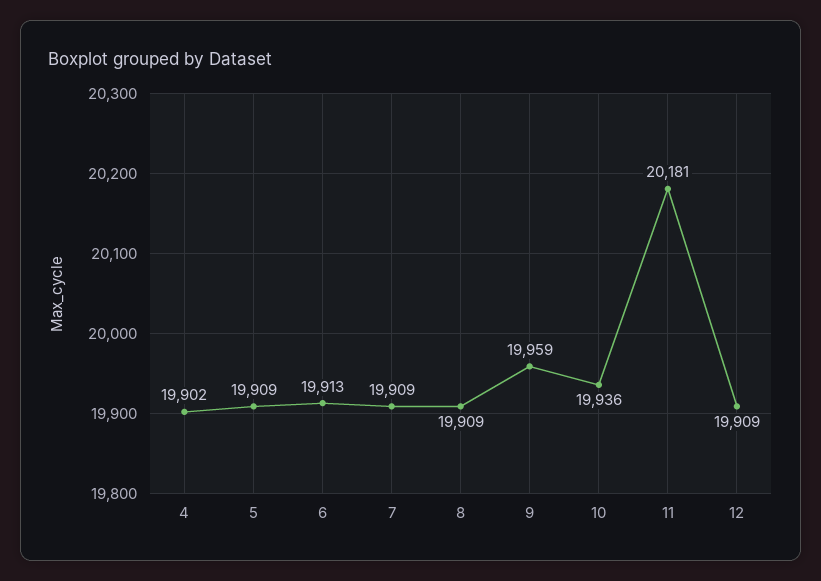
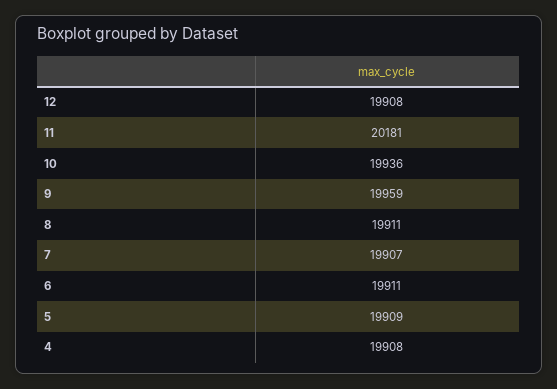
4: 19902 -> 19908
6: 19913 -> 19911
7: 19909 -> 19907
8: 19909 -> 19911
12: 19909 -> 19908

